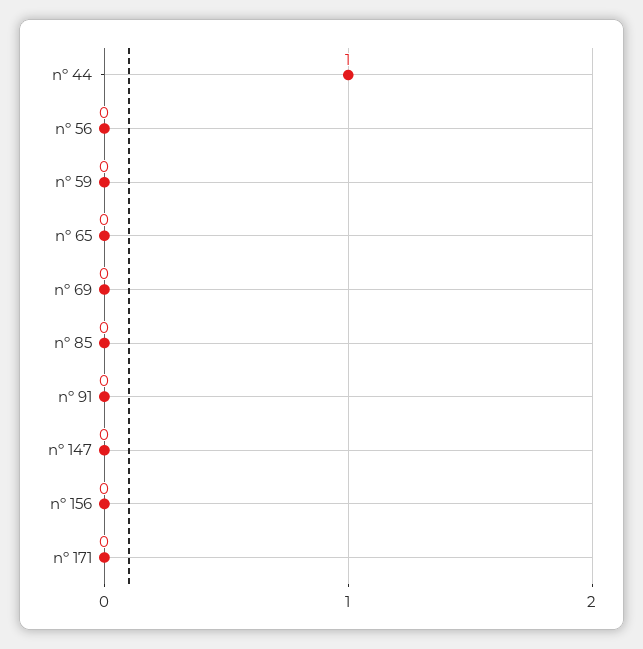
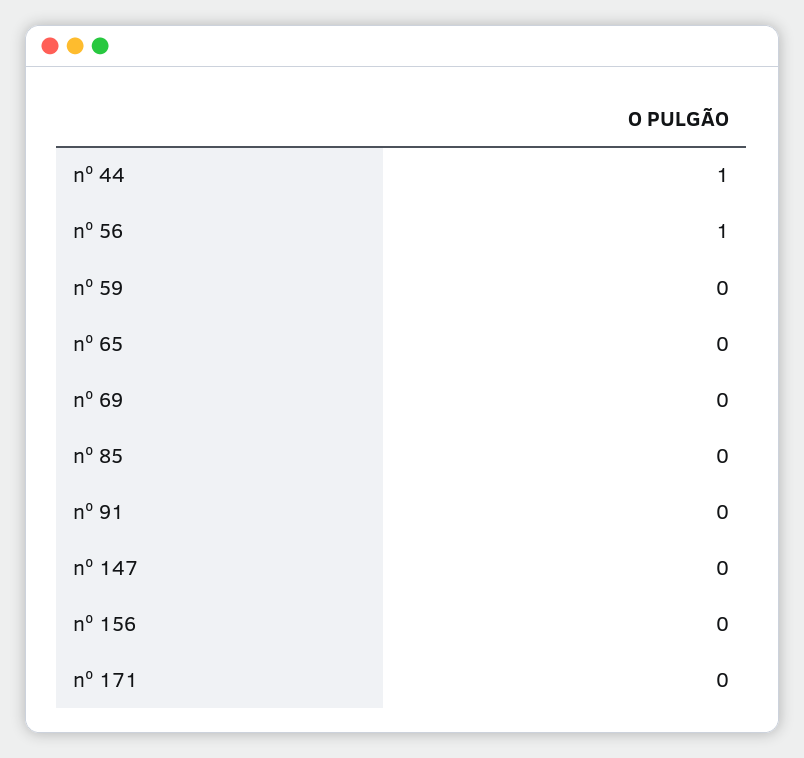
nº 56: 0 -> 1

